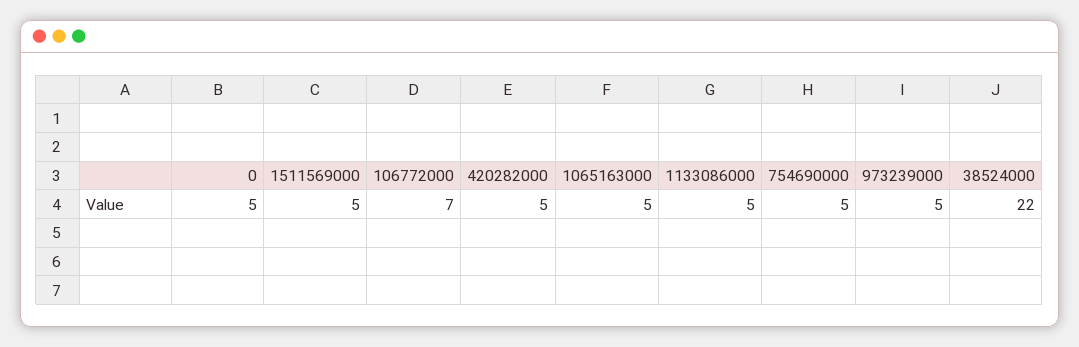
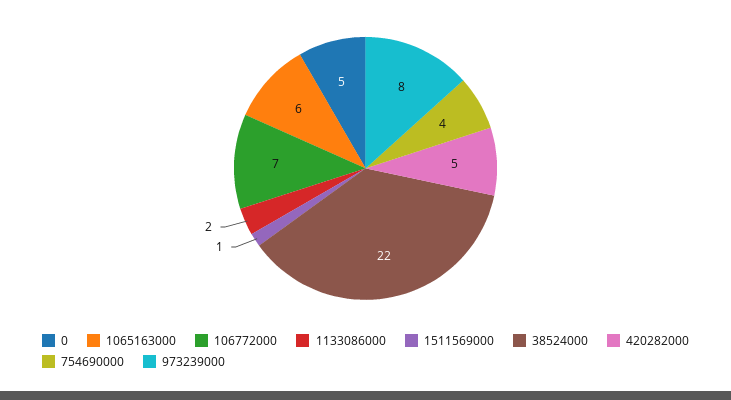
1511569000: 5 -> 1
1065163000: 5 -> 6
1133086000: 5 -> 2
754690000: 5 -> 4
973239000: 5 -> 8

